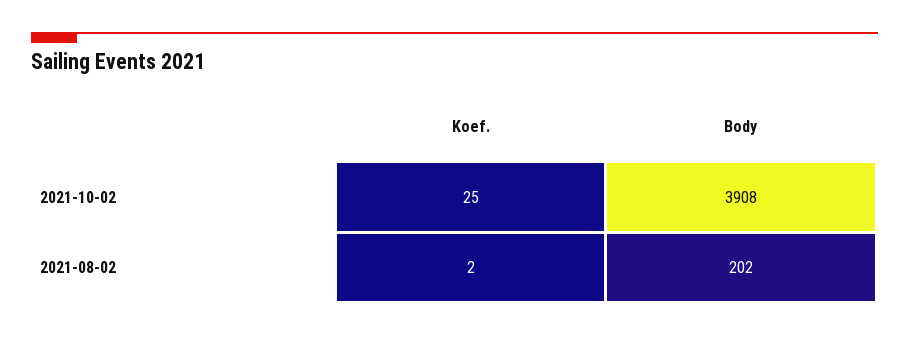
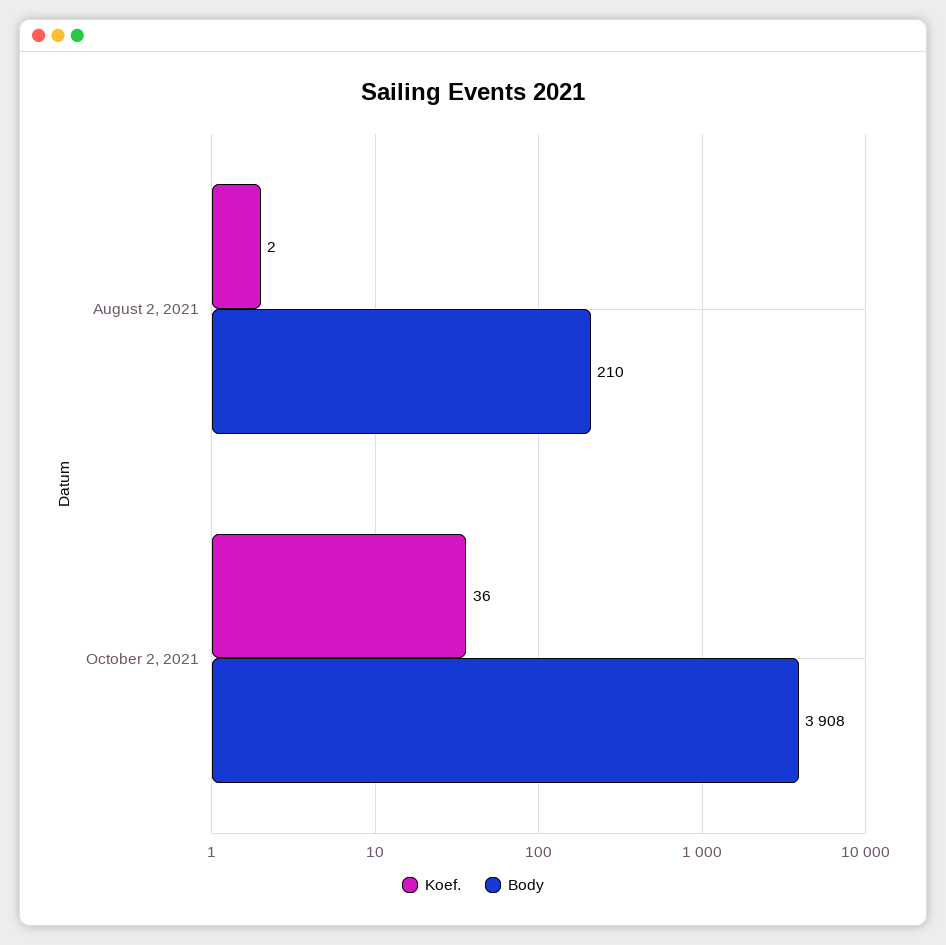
Koef., 2021-10-02: 25 -> 36
Body, 2021-08-02: 202 -> 210

